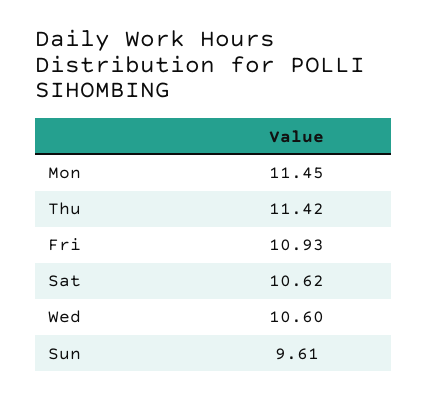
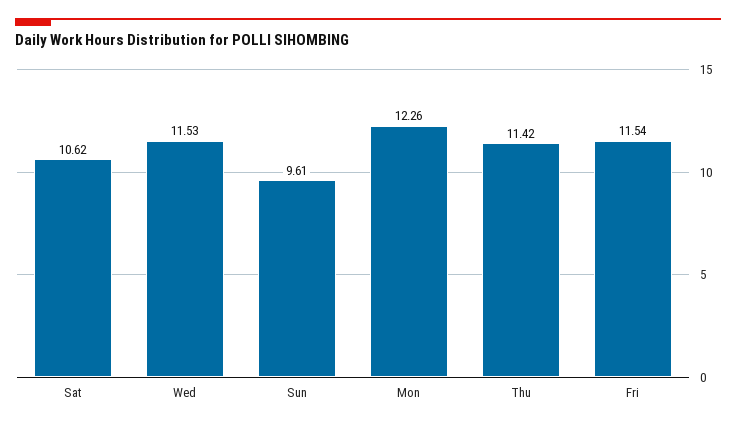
Mon: 11.45 -> 12.26
Fri: 10.93 -> 11.54
Wed: 10.6 -> 11.53

